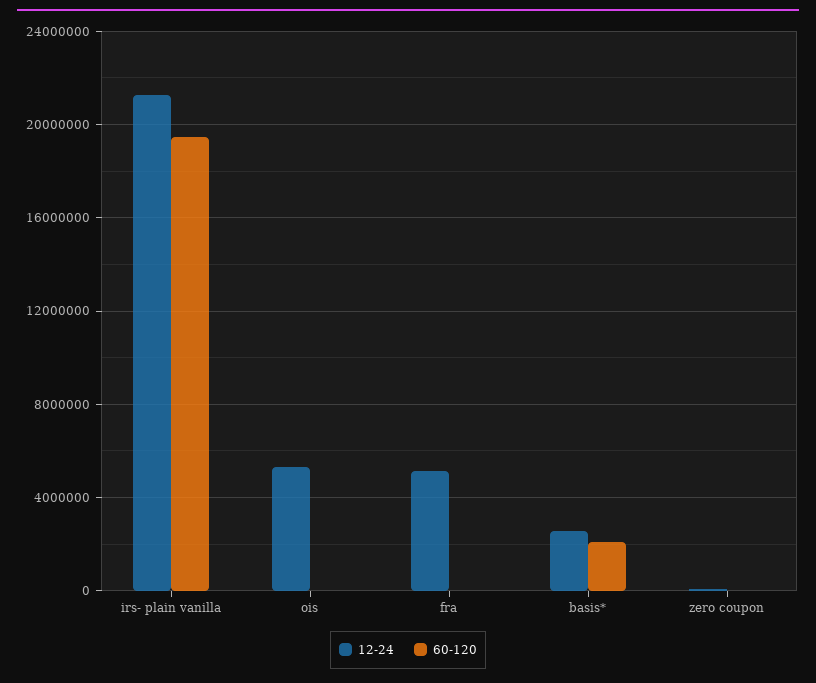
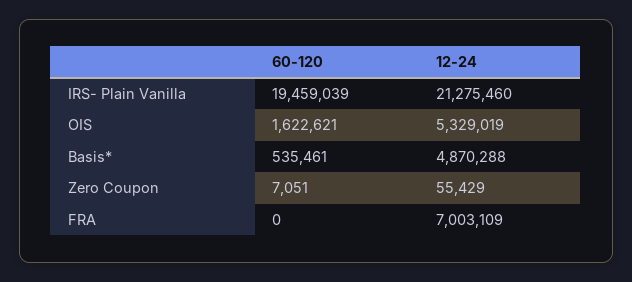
60-120, ois: 0 -> 1622621
12-24, fra: 5000000 -> 7003109
12-24, basis*: 2500000 -> 4870288
60-120, basis*: 2000000 -> 535461

